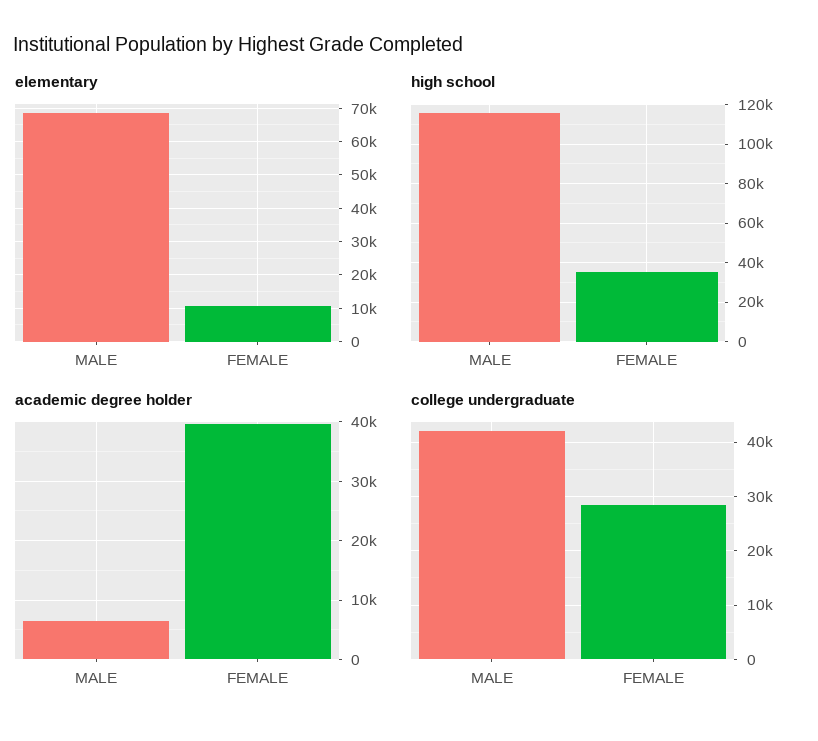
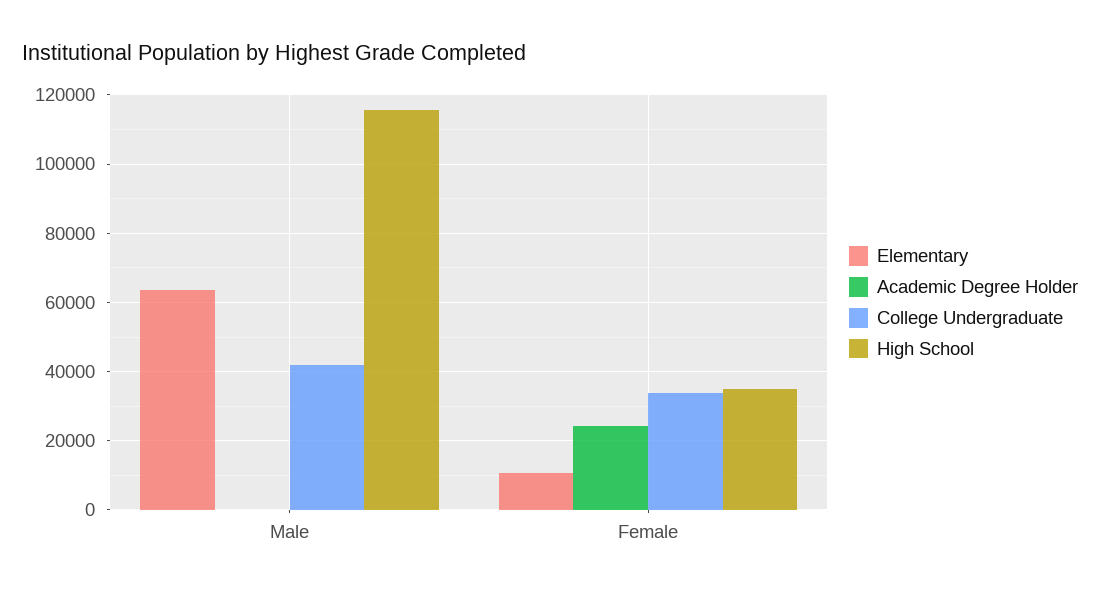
elementary, MALE: 68000 -> 64000
academic degree holder, MALE: 6000 -> 0
academic degree holder, FEMALE: 40000 -> 24000
college undergraduate, FEMALE: 28000 -> 34000

